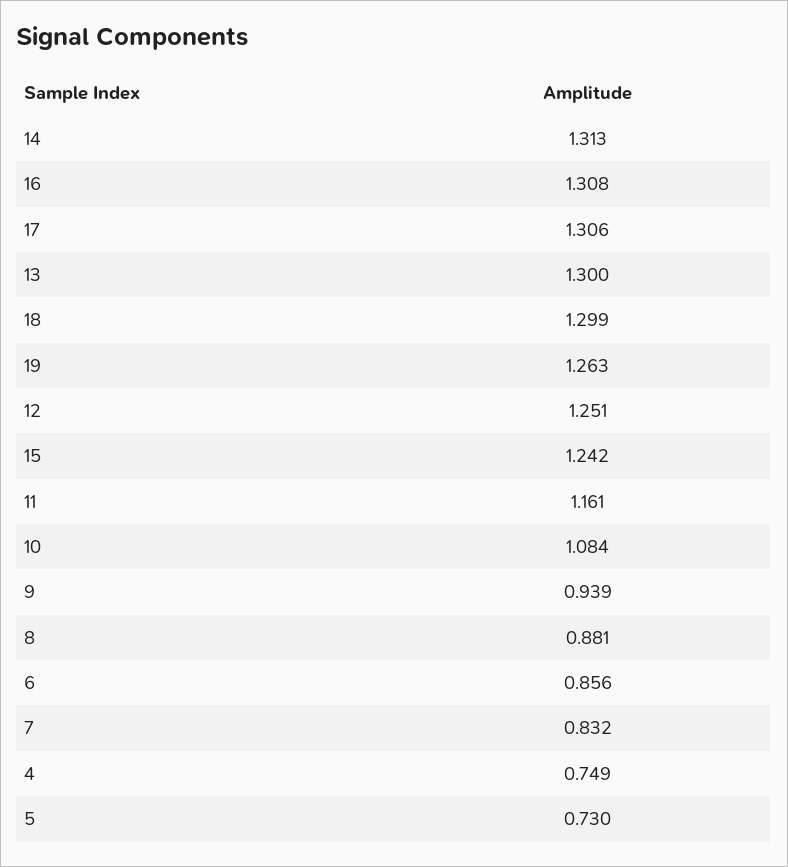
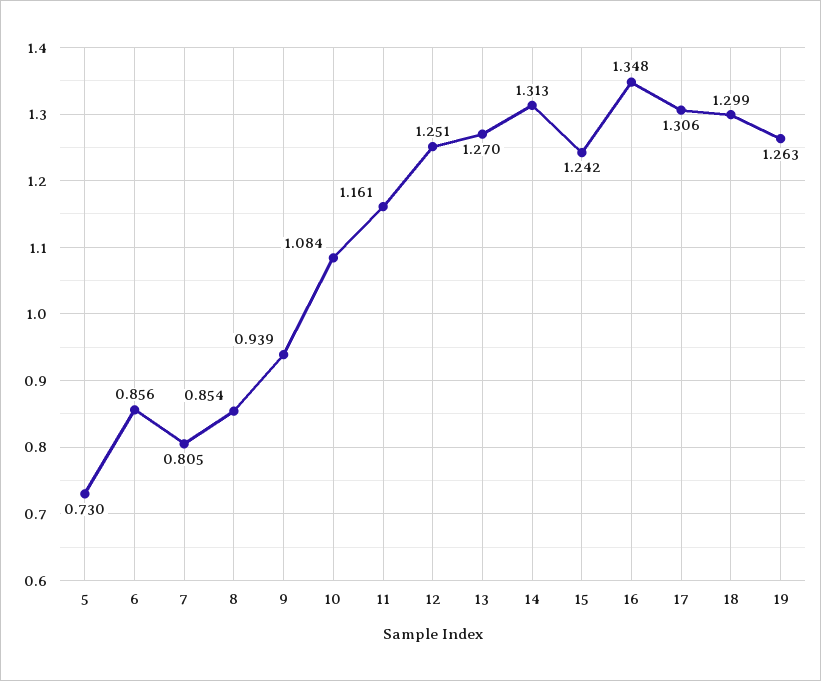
16: 1.308 -> 1.348
13: 1.3 -> 1.27
8: 0.881 -> 0.854
7: 0.832 -> 0.805
4: 0.749 -> none

